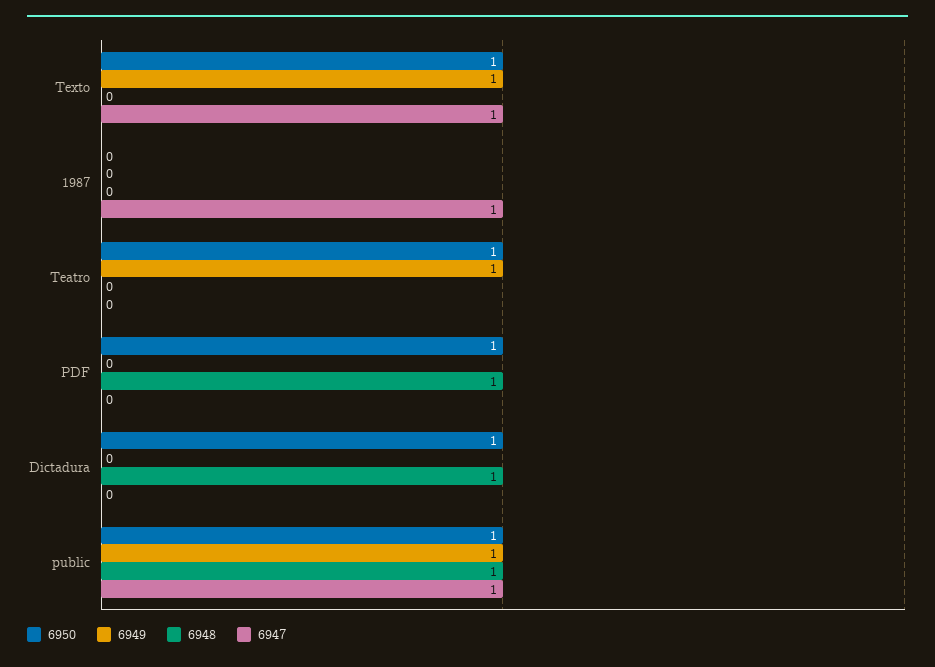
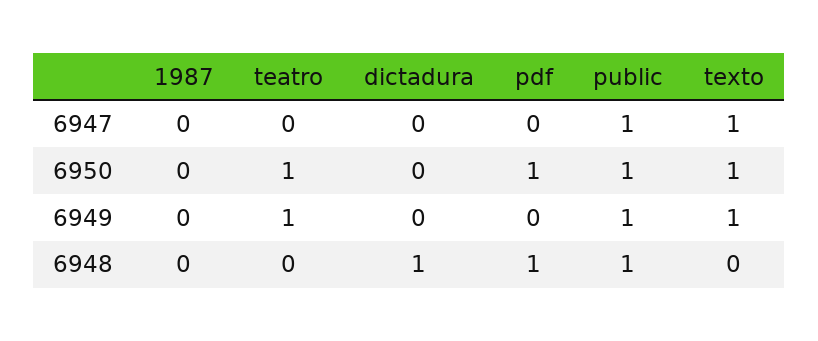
6947, 1987: 1 -> 0
6950, Dictadura: 1 -> 0

